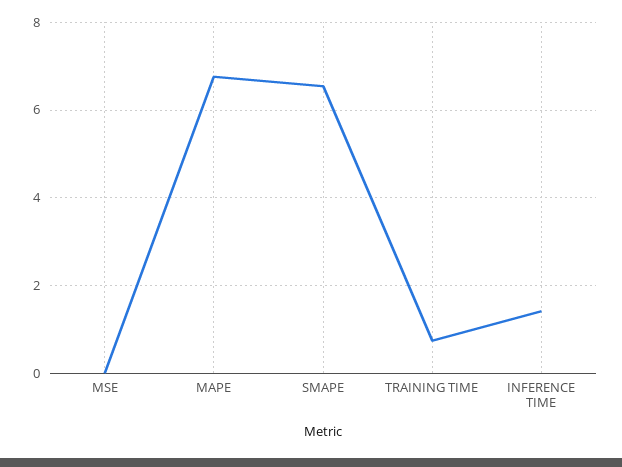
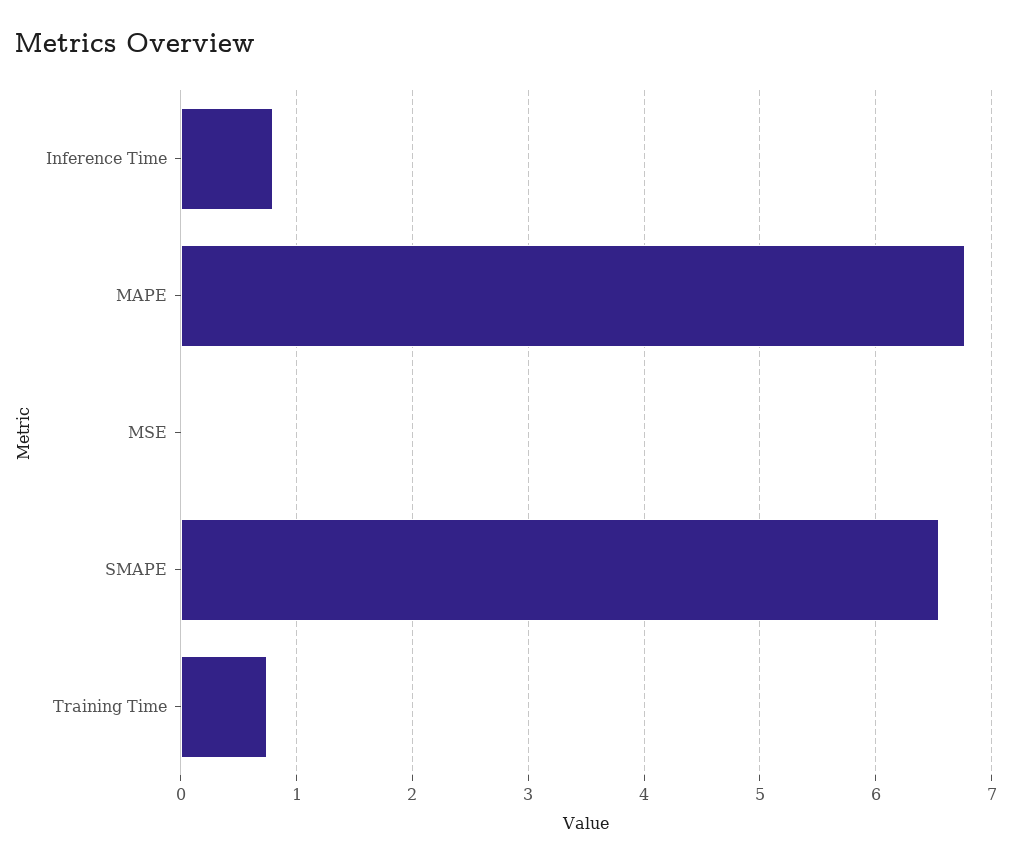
INFERENCE TIME: 1.4 -> 0.8

